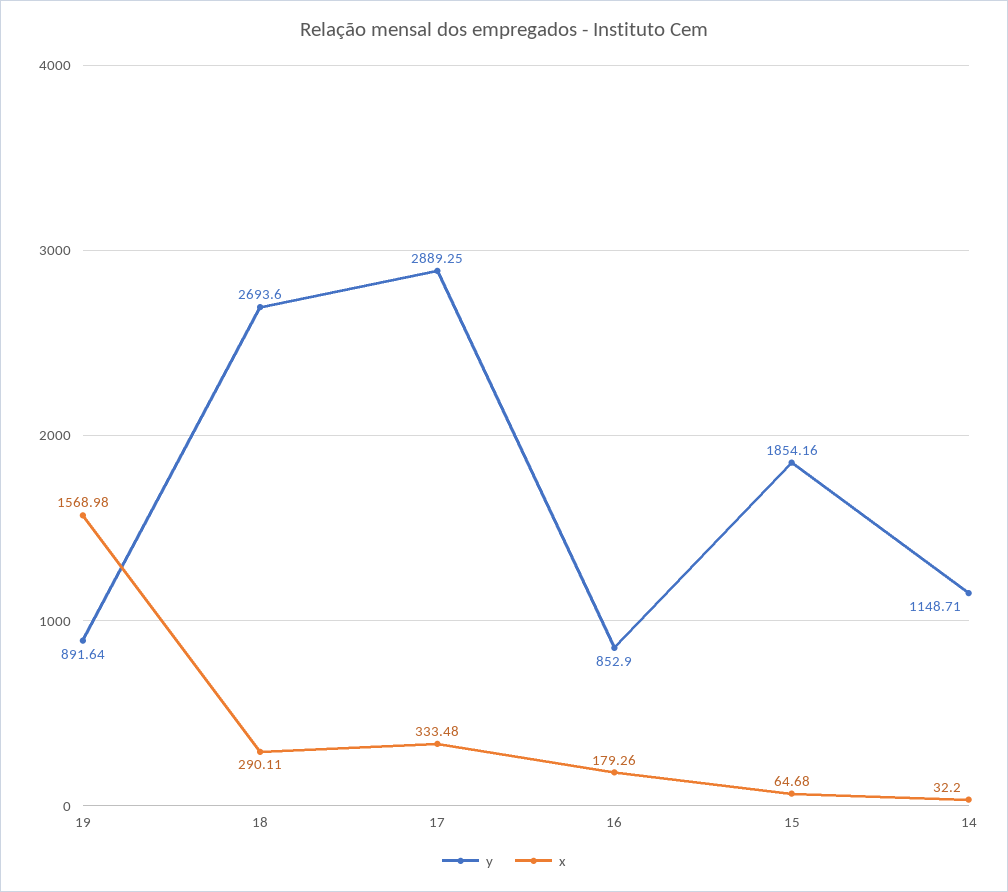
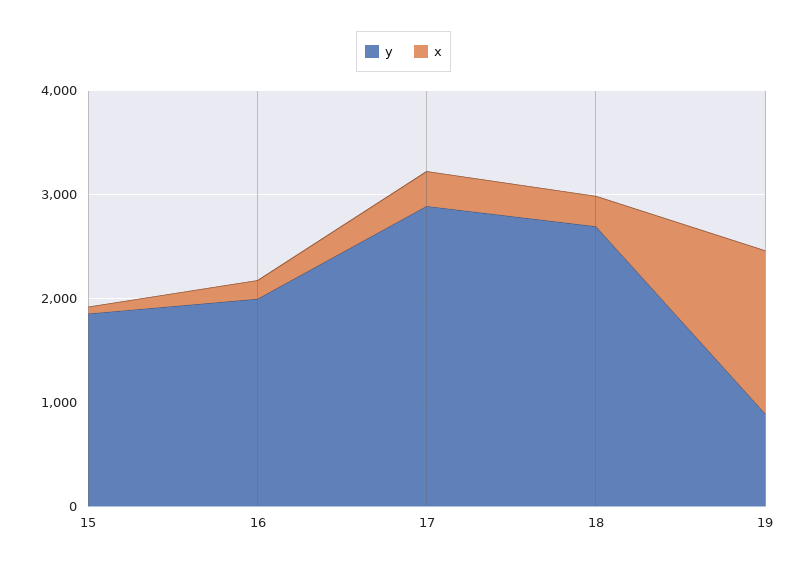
y, 16: 852.9 -> 2000
y, 14: 1148.71 -> none
x, 14: 32.2 -> none

